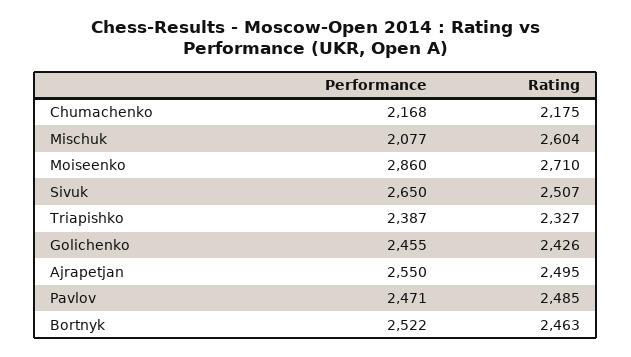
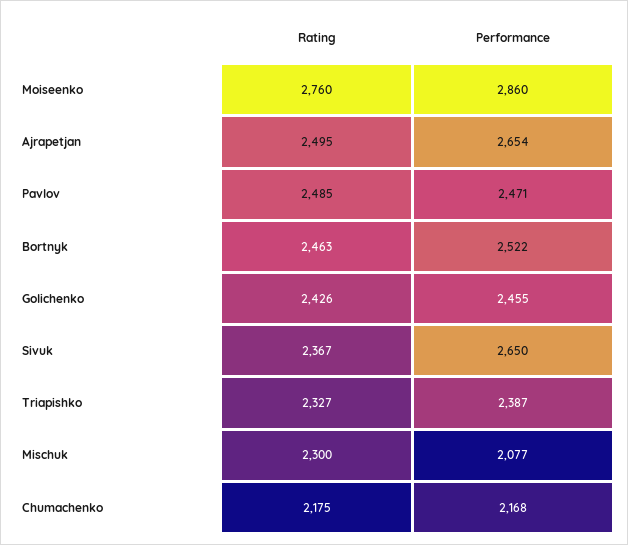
Rating, Mischuk: 2604 -> 2300
Rating, Moiseenko: 2710 -> 2760
Rating, Sivuk: 2507 -> 2367
Performance, Ajrapetjan: 2550 -> 2654

